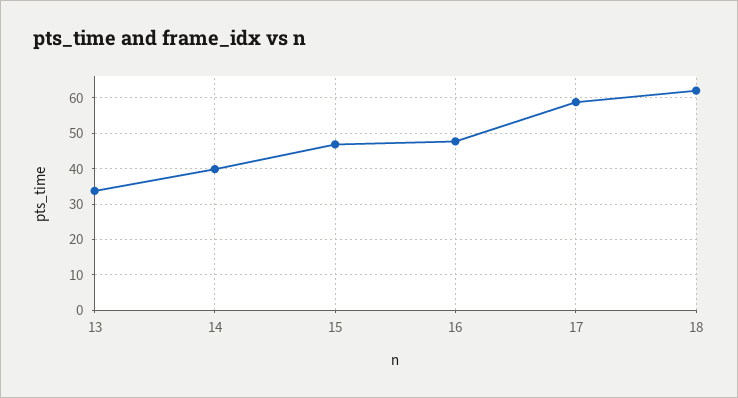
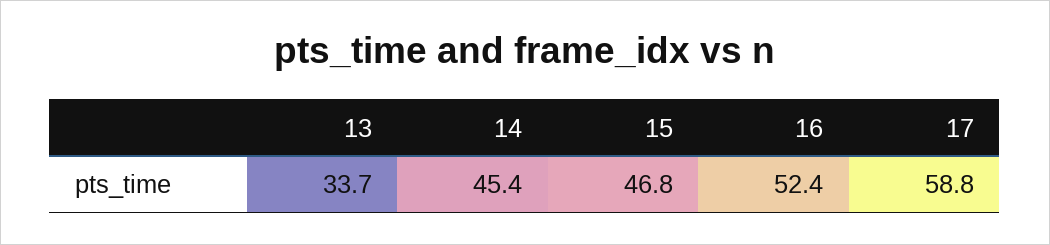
14: 40 -> 45.4
16: 48 -> 52.4
18: 62 -> none

